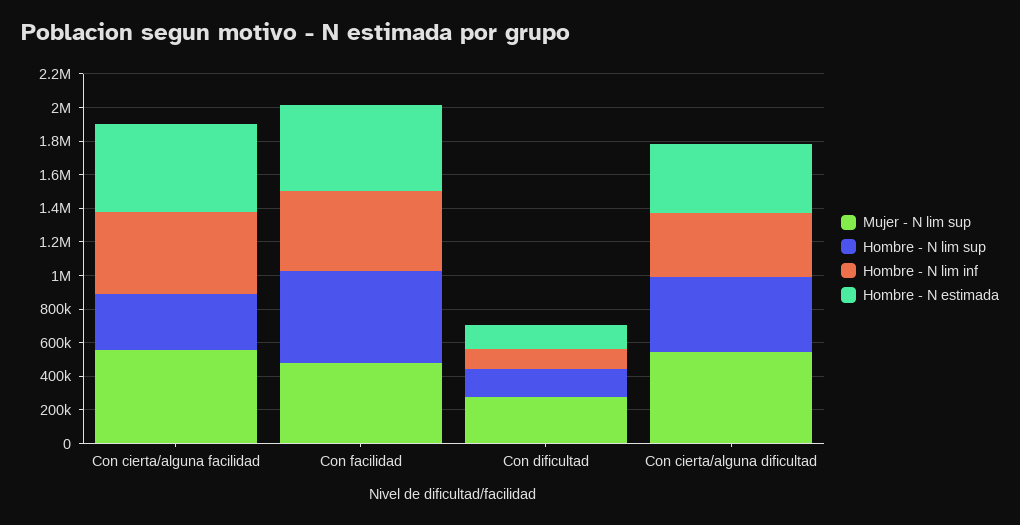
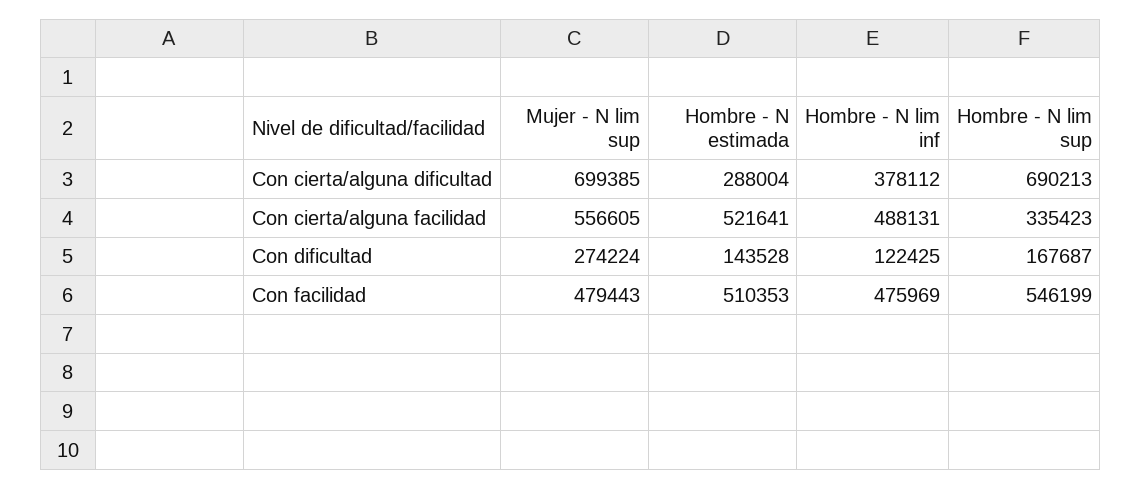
Mujer - N lim sup, Con cierta/alguna dificultad: 550000 -> 699385
Hombre - N lim sup, Con cierta/alguna dificultad: 450000 -> 690213
Hombre - N estimada, Con cierta/alguna dificultad: 400000 -> 288004

